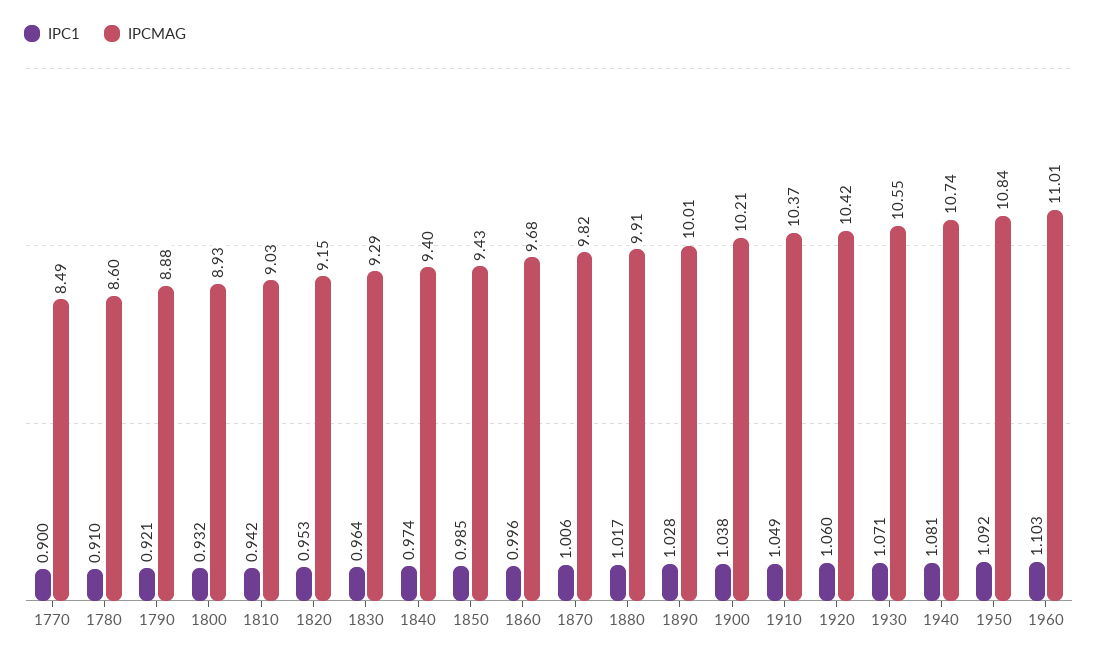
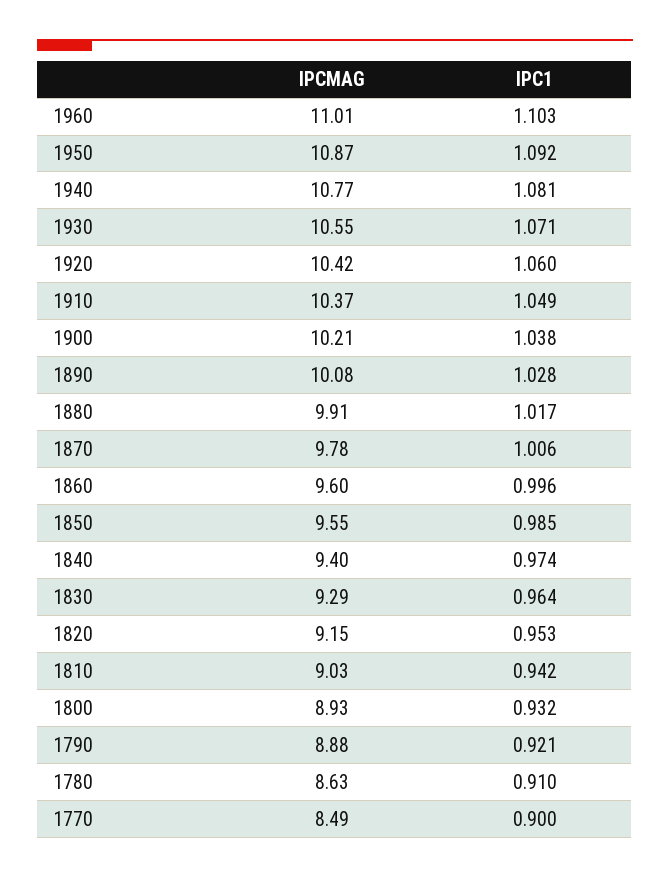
IPCMAG, 1780: 8.6 -> 8.63
IPCMAG, 1850: 9.43 -> 9.55
IPCMAG, 1860: 9.68 -> 9.6
IPCMAG, 1870: 9.82 -> 9.78
IPCMAG, 1890: 10.01 -> 10.08
IPCMAG, 1940: 10.74 -> 10.77
IPCMAG, 1950: 10.84 -> 10.87

